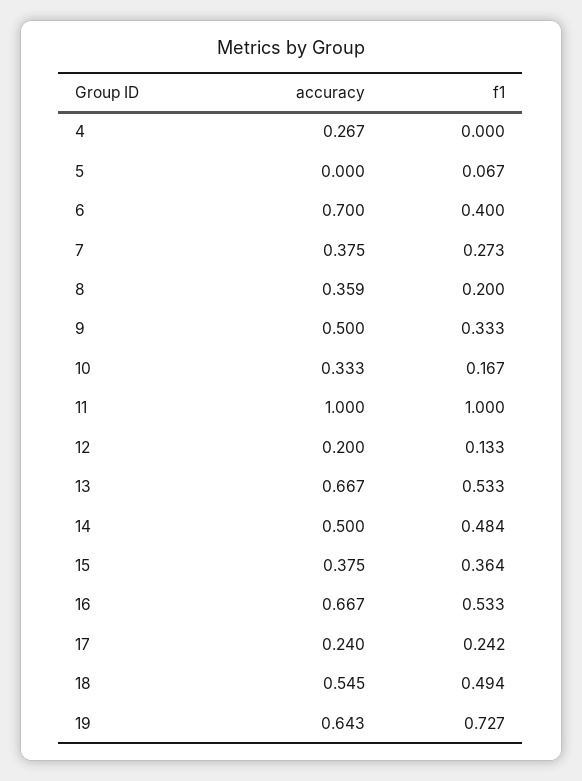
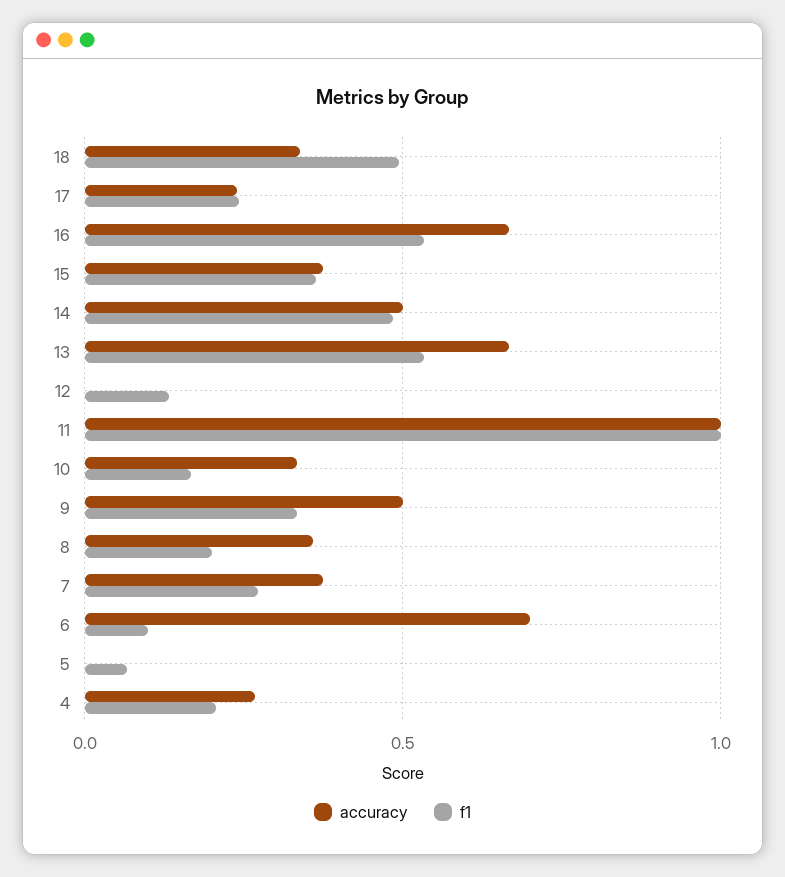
f1, 4: 0 -> 0.2
f1, 6: 0.4 -> 0.1
accuracy, 12: 0.2 -> 0
accuracy, 18: 0.545 -> 0.35
accuracy, 19: 0.643 -> none
f1, 19: 0.727 -> none

